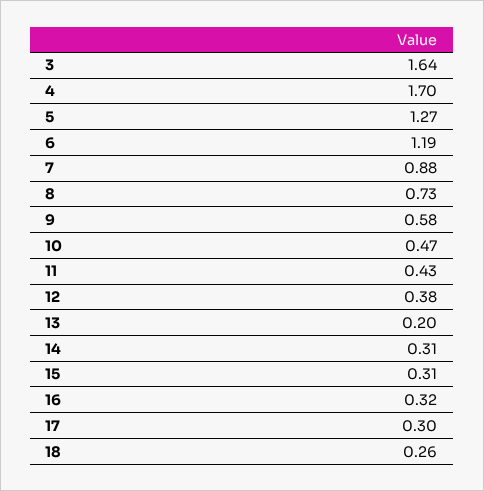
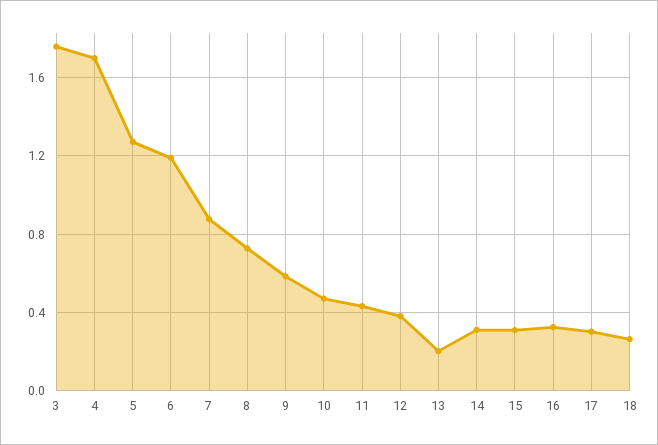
3: 1.64 -> 1.75

